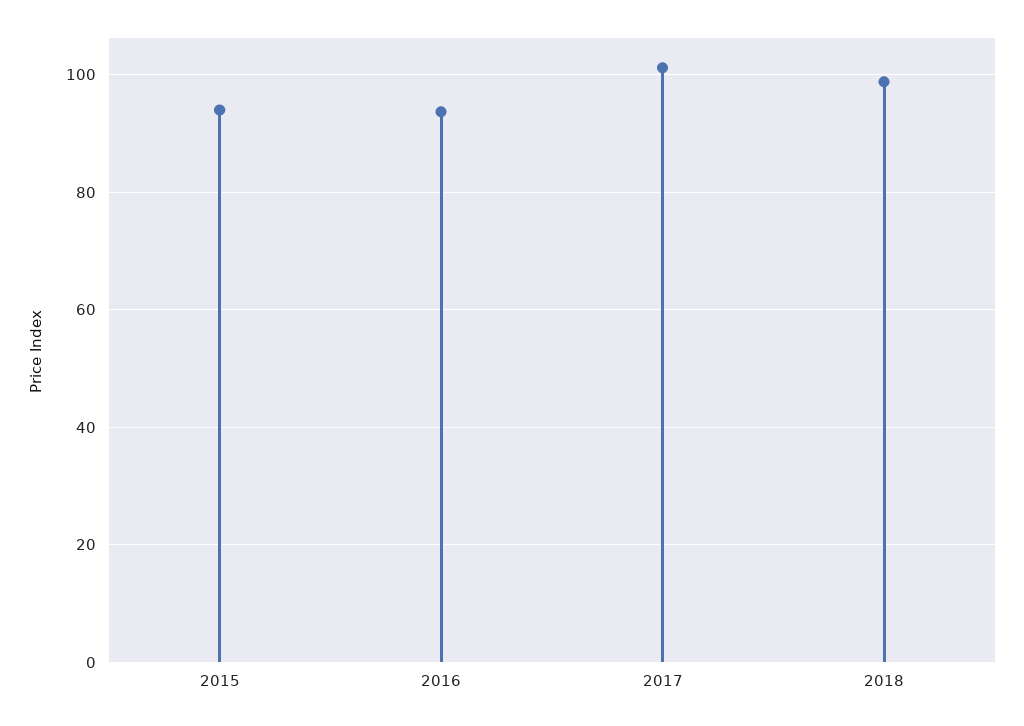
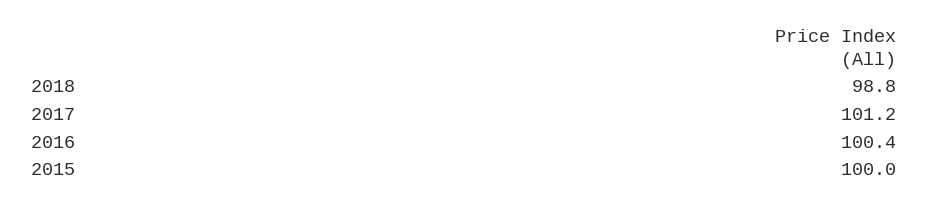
2015: 94 -> 100
2016: 94 -> 100.4

